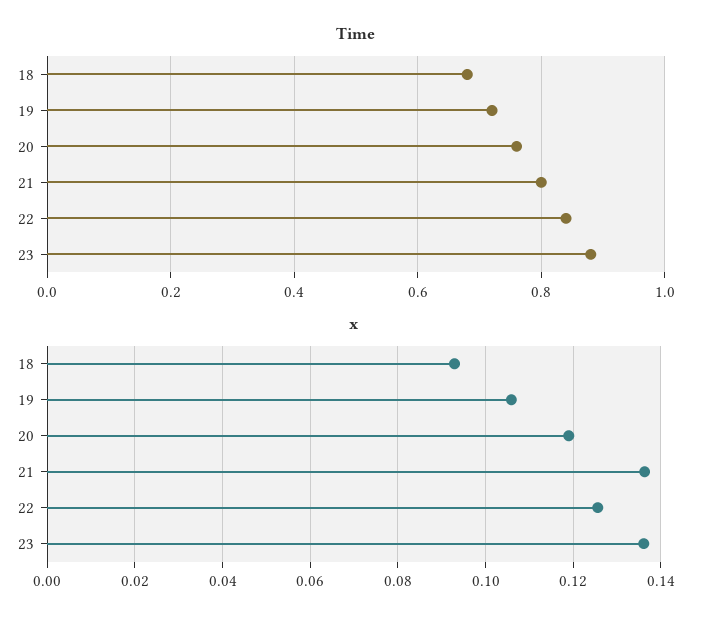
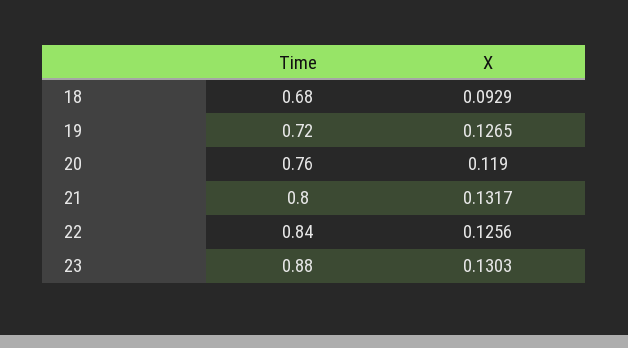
x, 19: 0.106 -> 0.1265
x, 21: 0.136 -> 0.1317
x, 23: 0.136 -> 0.1303

